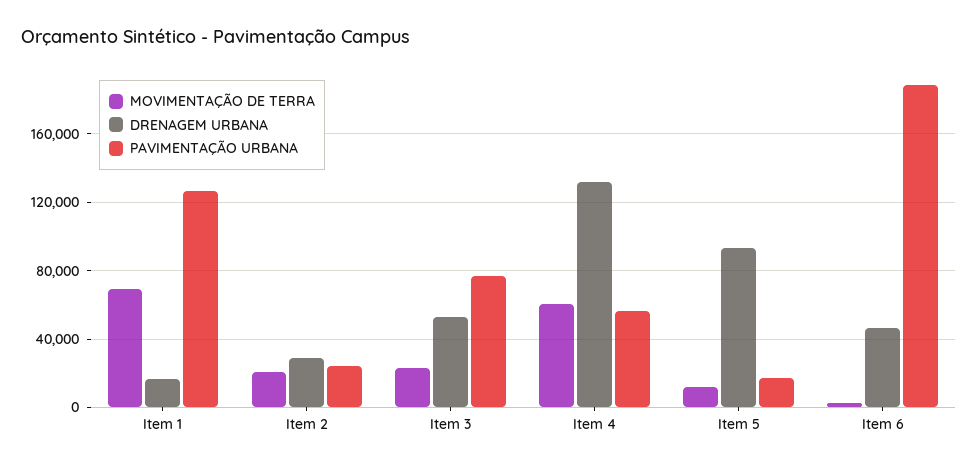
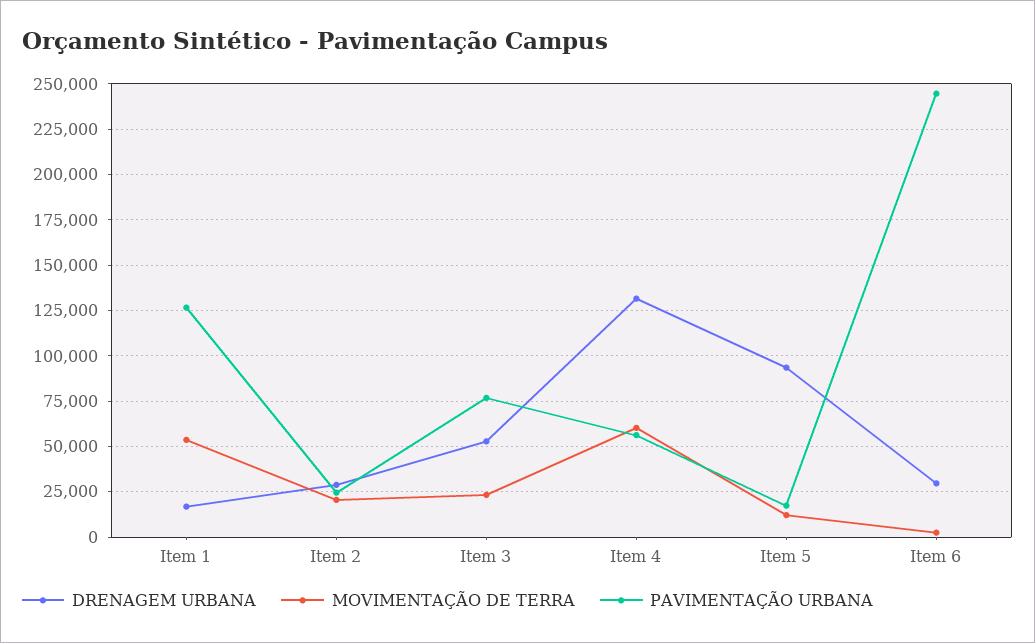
MOVIMENTAÇÃO DE TERRA, Item 1: 70000 -> 55000
DRENAGEM URBANA, Item 6: 45000 -> 30000
PAVIMENTAÇÃO URBANA, Item 6: 190000 -> 245000

